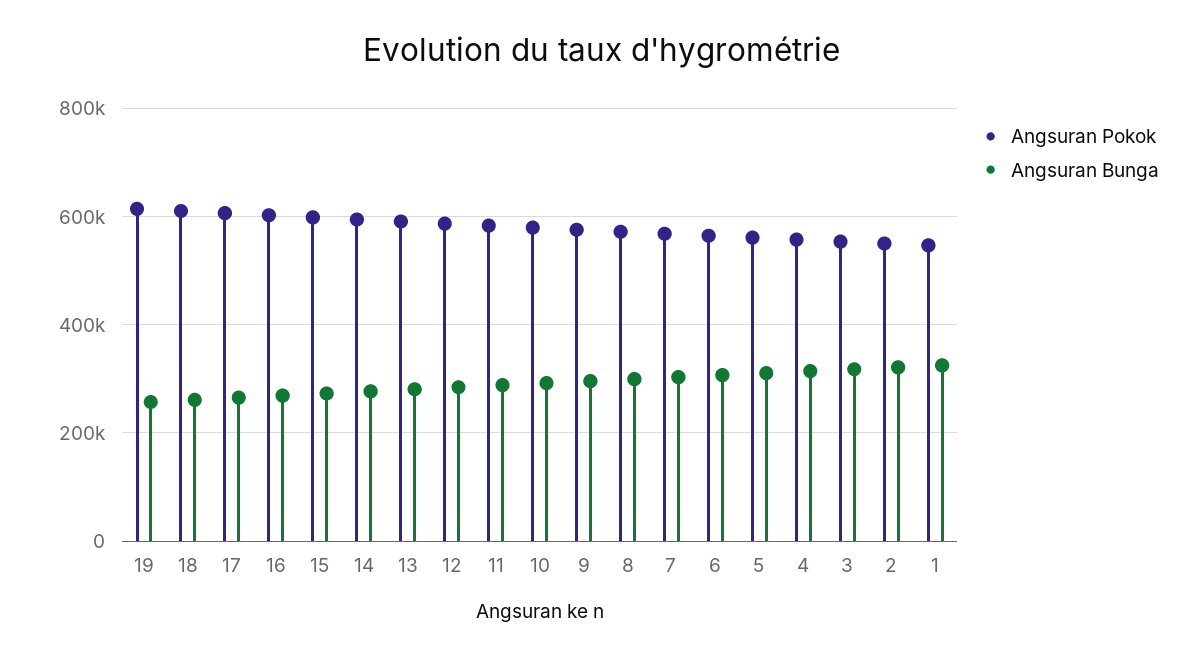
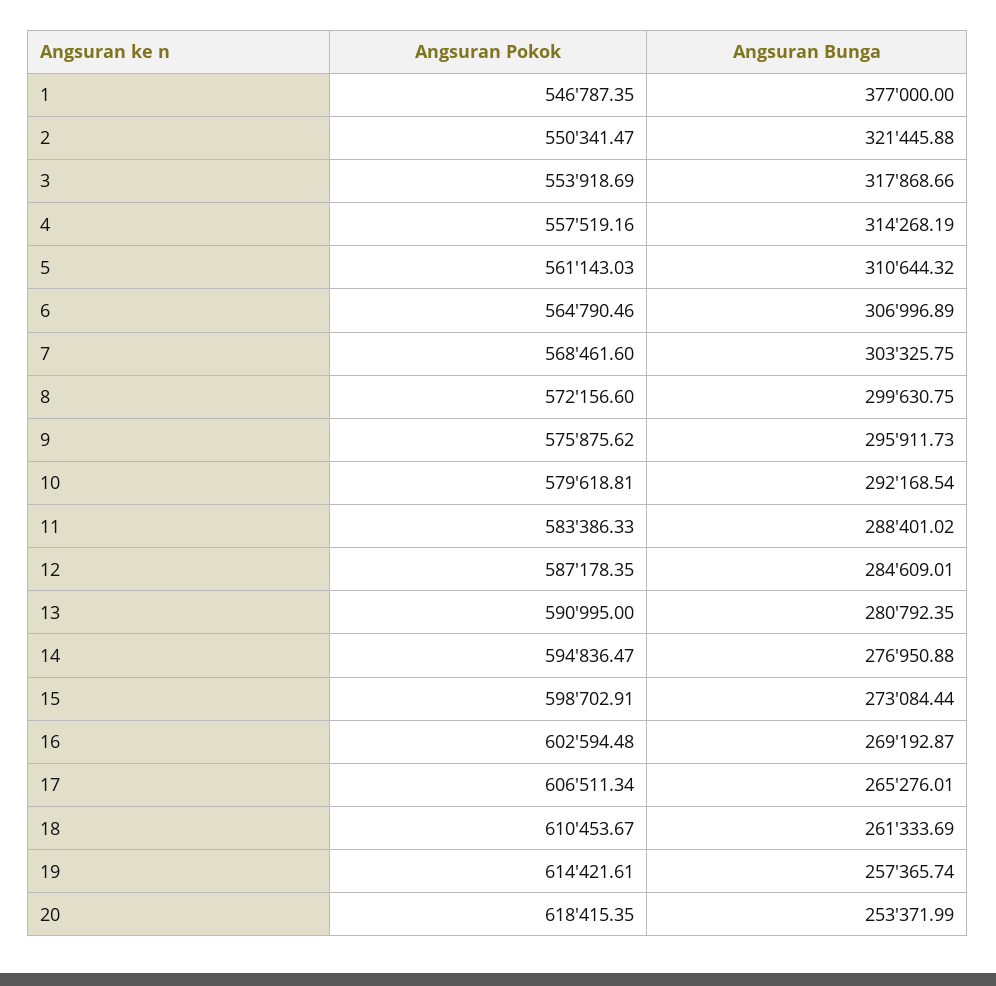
Angsuran Bunga, 1: 320000 -> 377000
Angsuran Pokok, 20: none -> 618415.35
Angsuran Bunga, 20: none -> 253371.99

